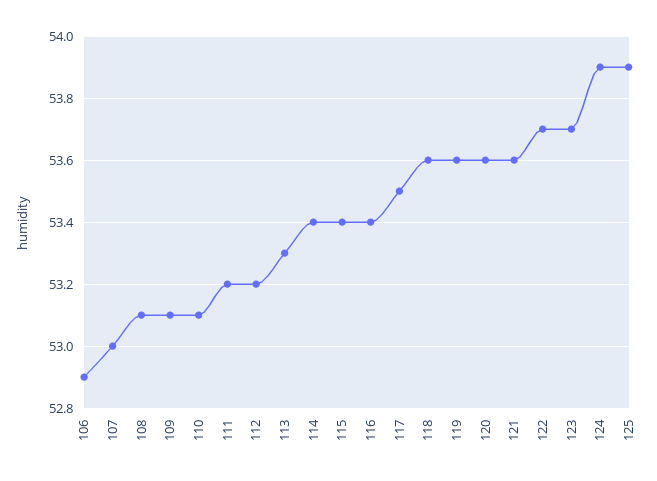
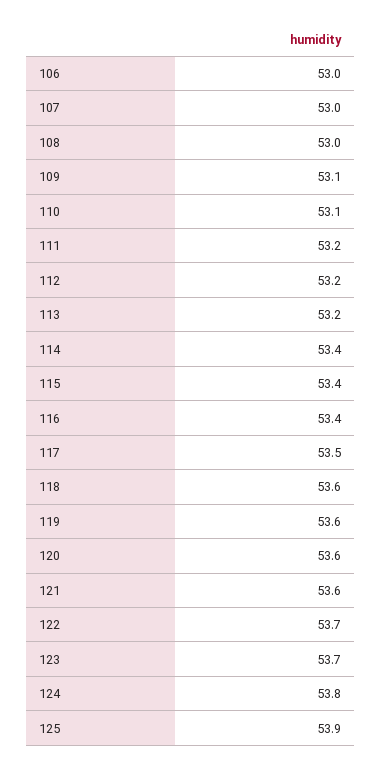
106: 52.9 -> 53
108: 53.1 -> 53
113: 53.3 -> 53.2
124: 53.9 -> 53.8

